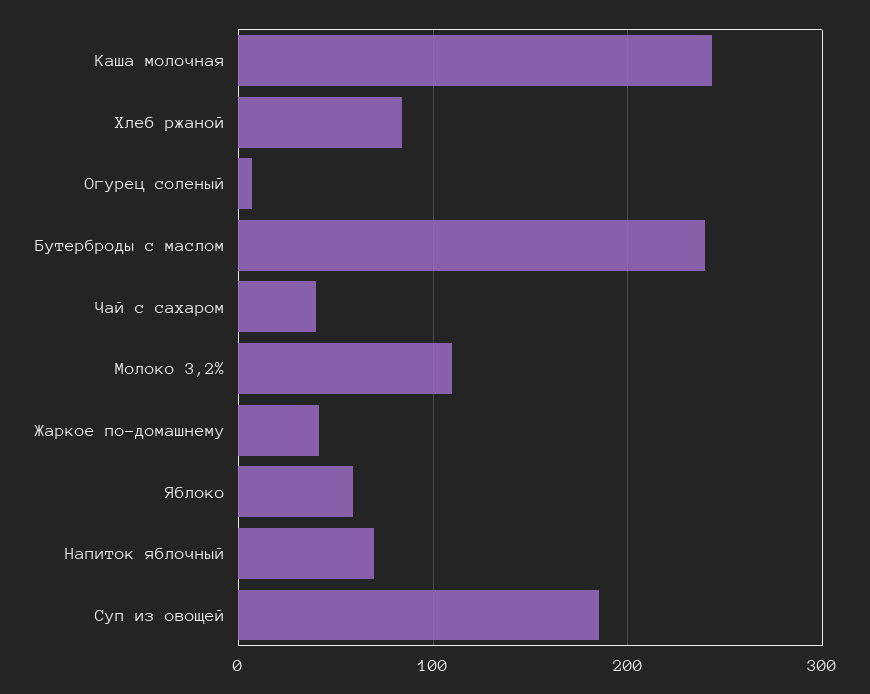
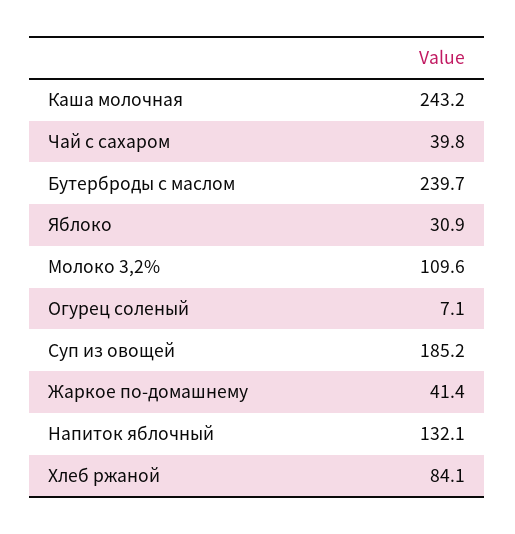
Яблоко: 60 -> 30.9
Напиток яблочный: 70 -> 132.1

